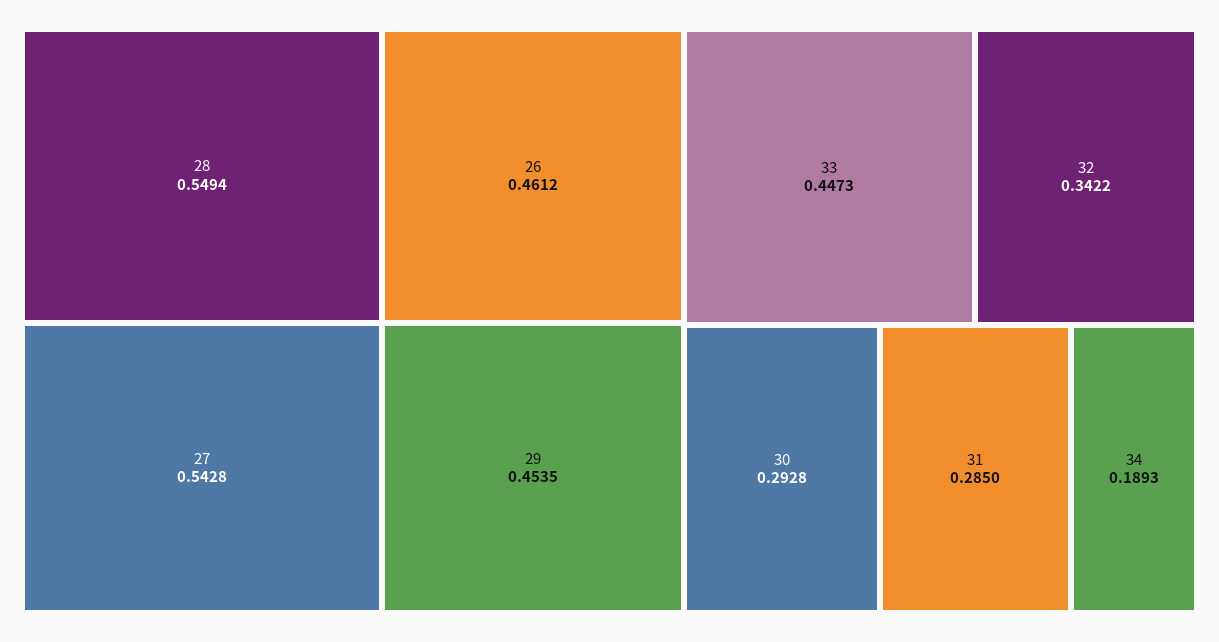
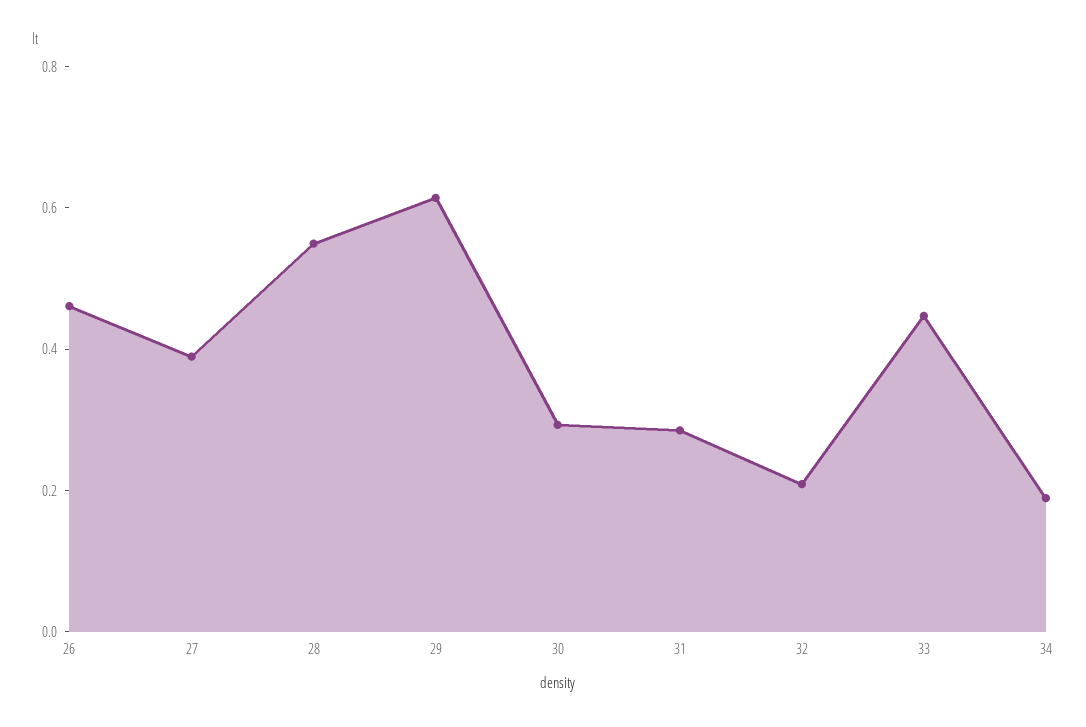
27: 0.5428 -> 0.4
29: 0.4535 -> 0.6
32: 0.3422 -> 0.2

